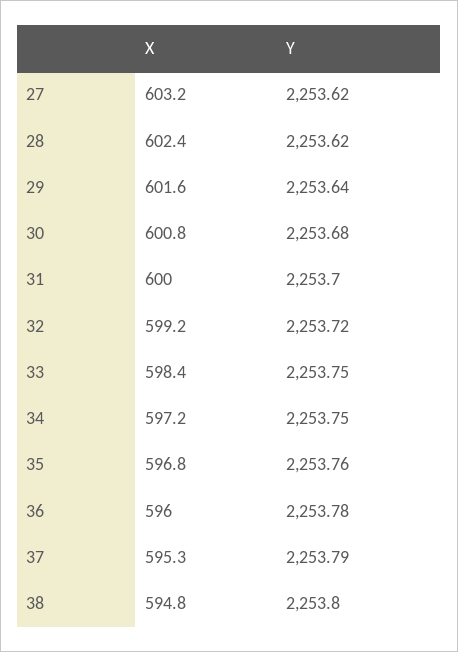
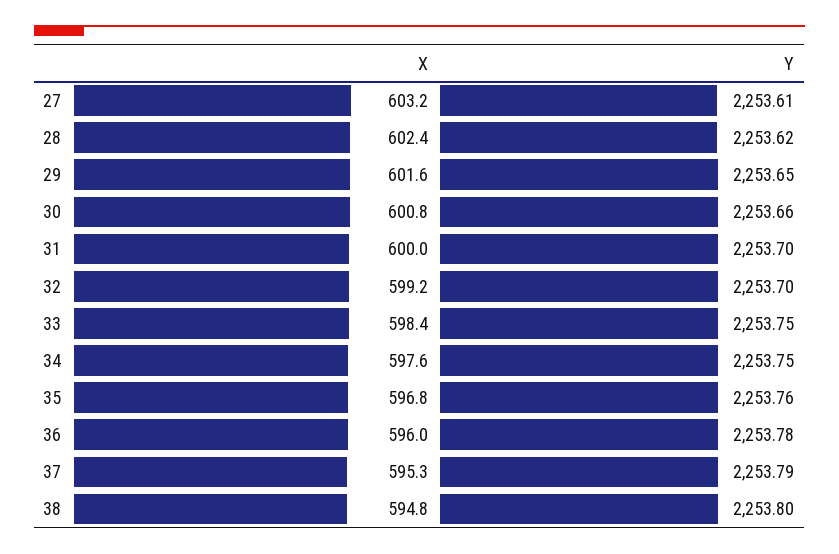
Y, 27: 2253.62 -> 2253.61
Y, 29: 2253.64 -> 2253.65
Y, 30: 2253.68 -> 2253.66
Y, 32: 2253.72 -> 2253.7
X, 34: 597.2 -> 597.6

